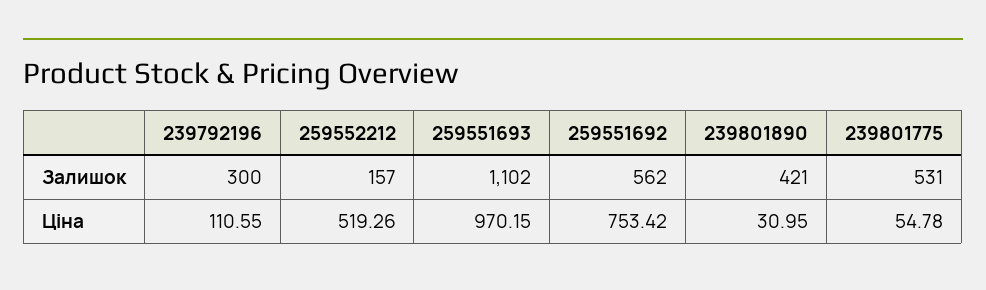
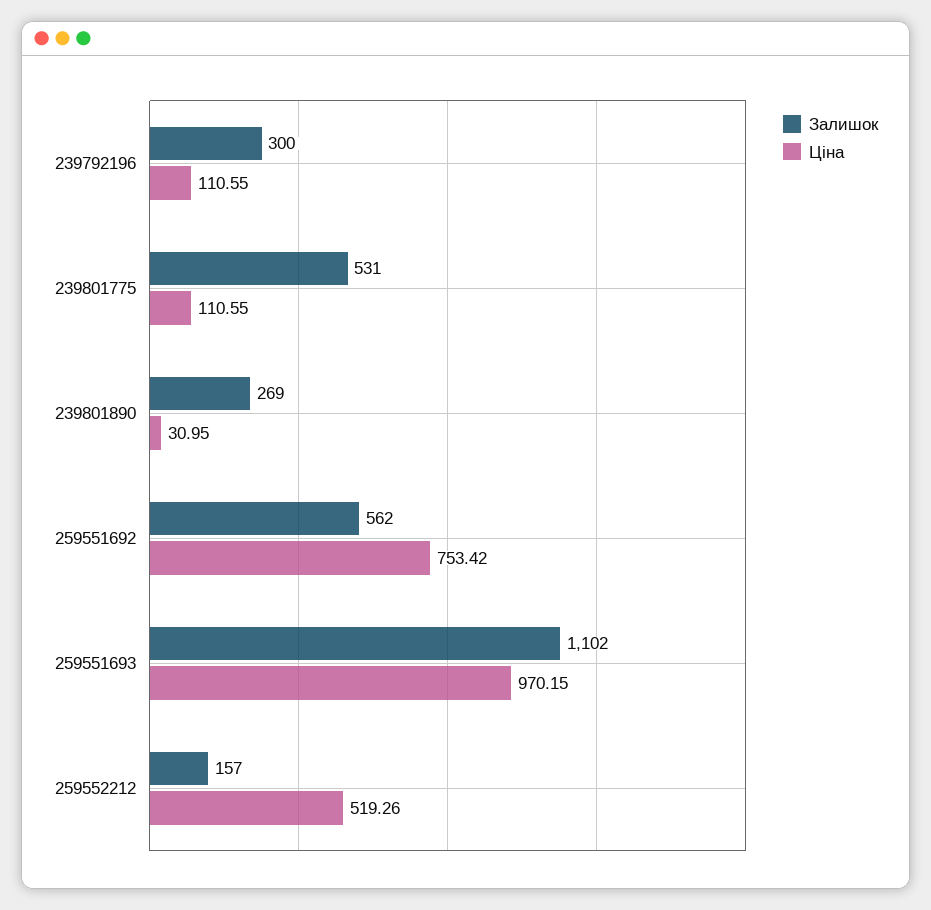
Залишок, 239801890: 421 -> 269
Ціна, 239801775: 54.78 -> 110.55

